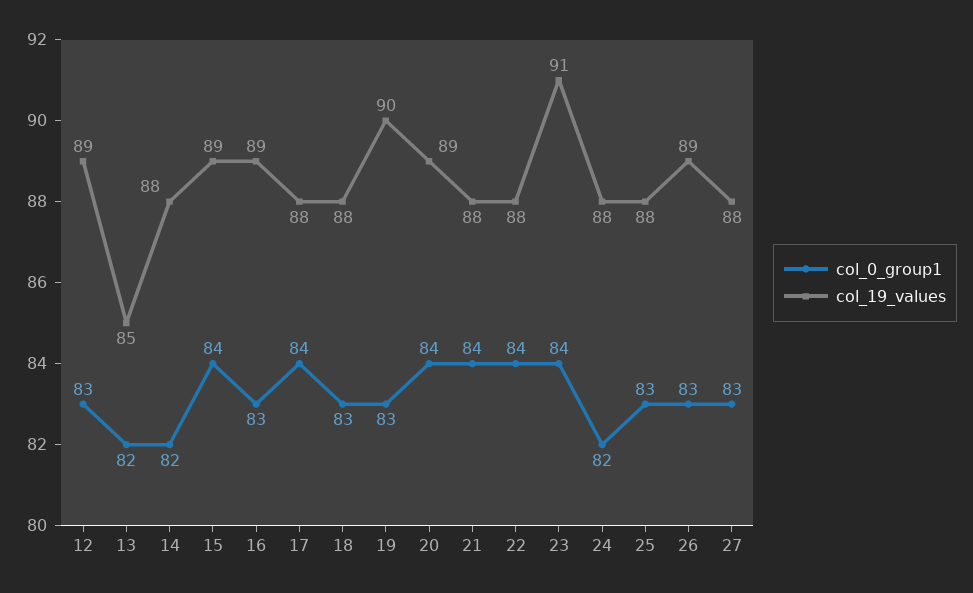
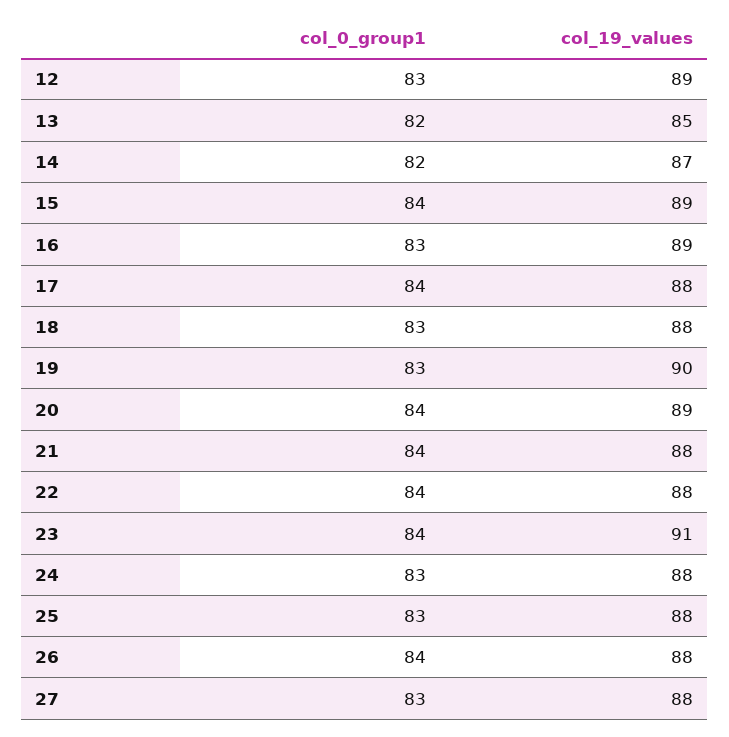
col_19_values, 14: 88 -> 87
col_0_group1, 24: 82 -> 83
col_0_group1, 26: 83 -> 84
col_19_values, 26: 89 -> 88

